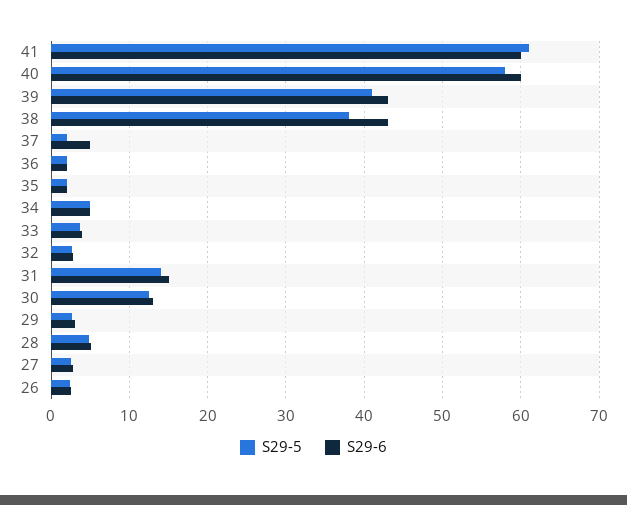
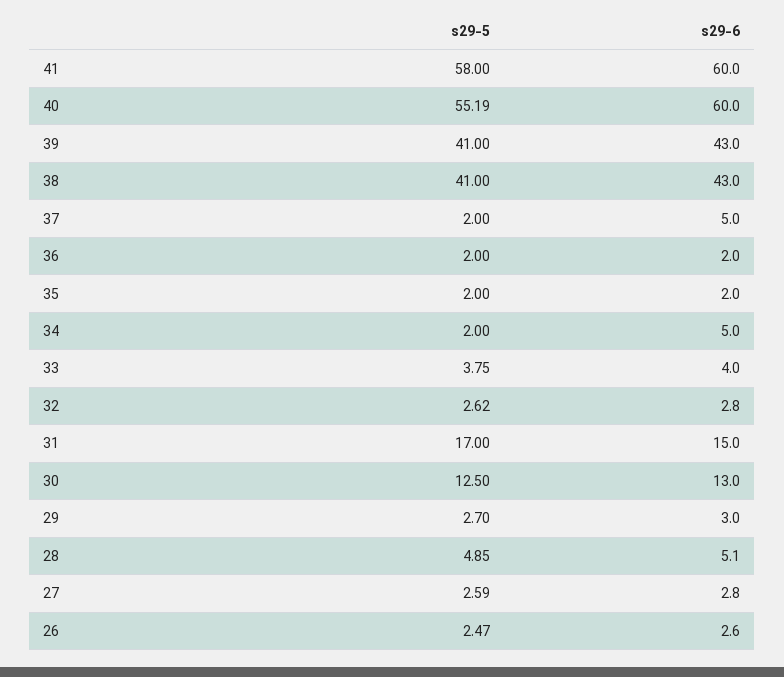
S29-5, 41: 61 -> 58
S29-5, 40: 58 -> 55.19
S29-5, 38: 38 -> 41
S29-5, 34: 5 -> 2
S29-5, 31: 14 -> 17

